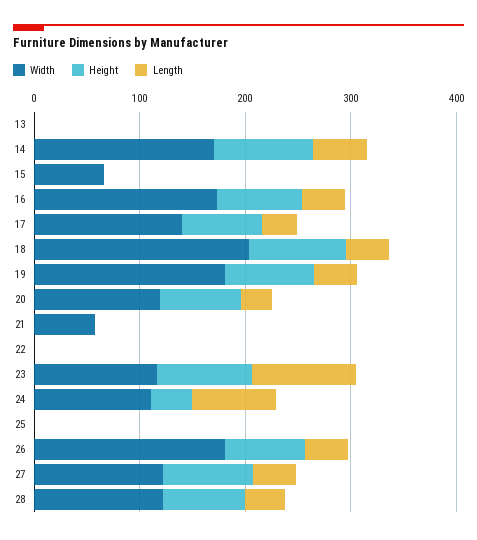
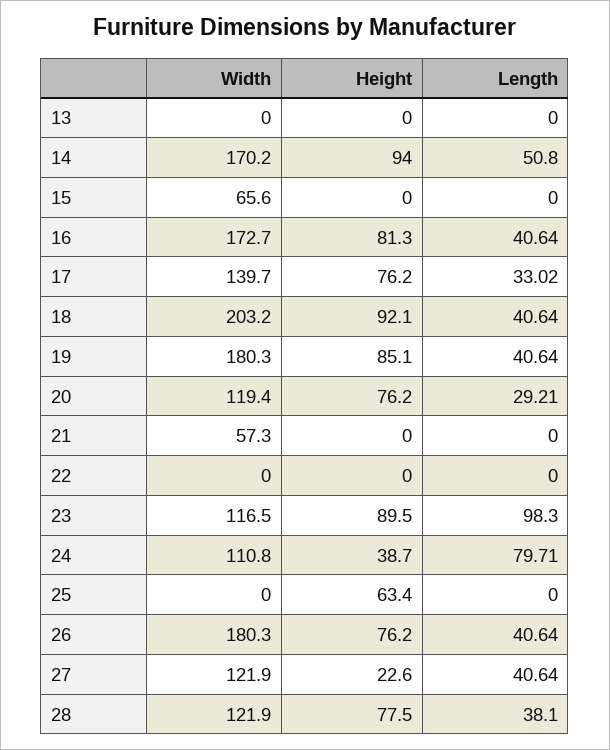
Height, 25: 0 -> 63.4
Height, 27: 80 -> 22.6

